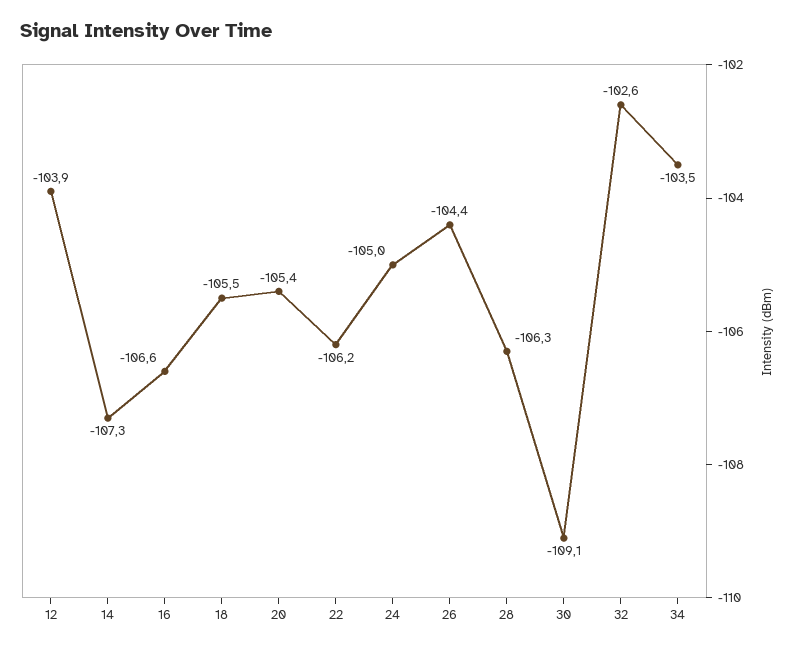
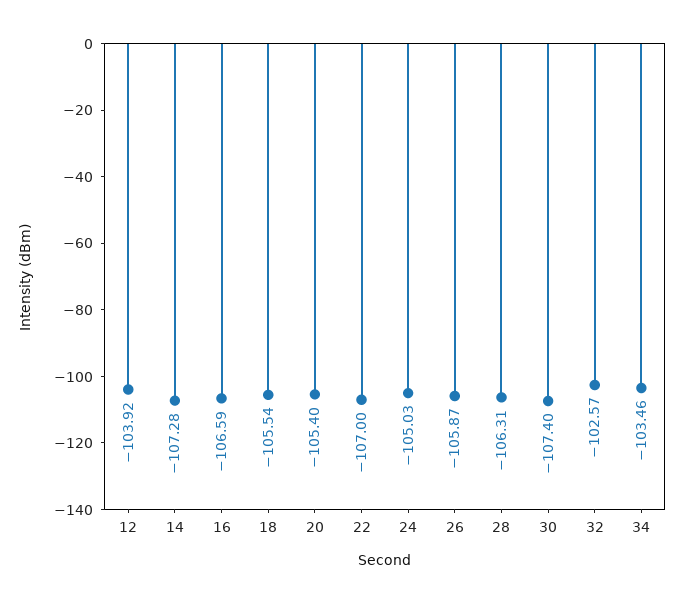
22: -106.2 -> -107
26: -104.4 -> -105.87
30: -109.1 -> -107.4

